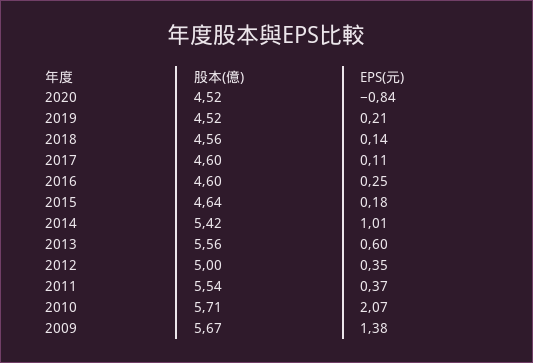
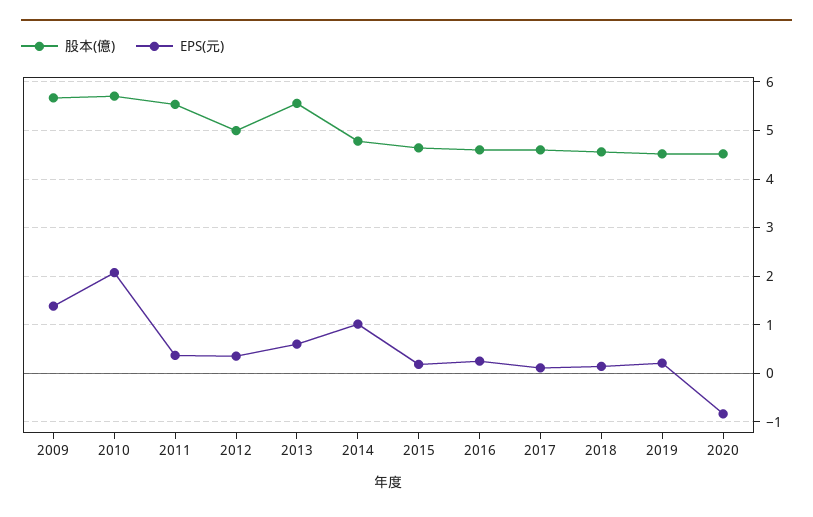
股本(億), 2014: 5.42 -> 4.8

